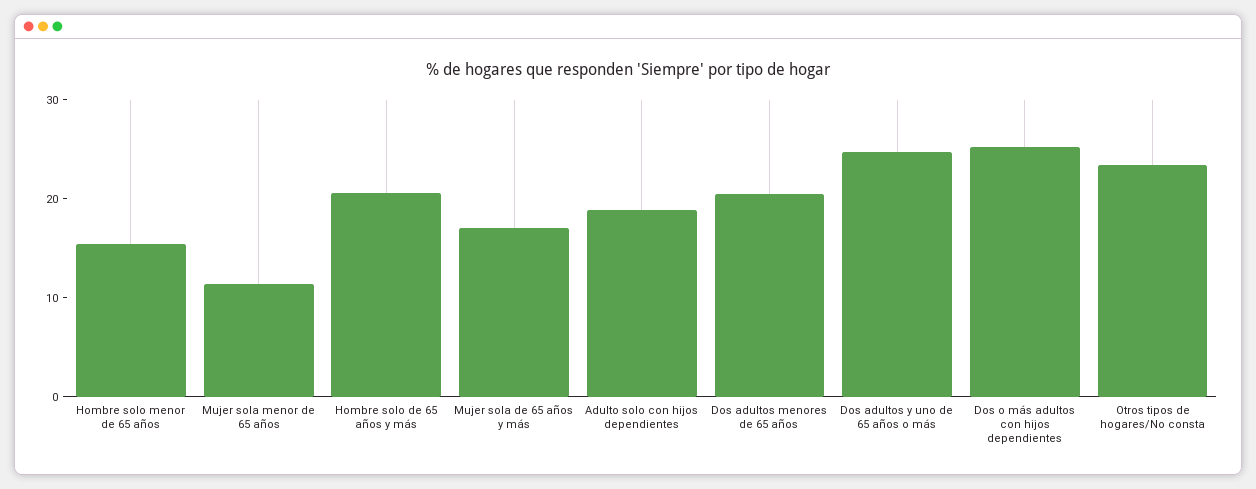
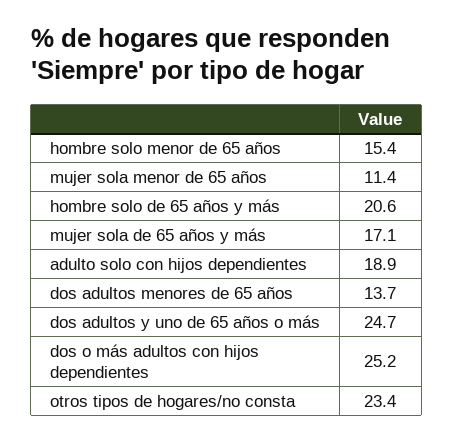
Dos adultos menores de 65 años: 20 -> 13.7

